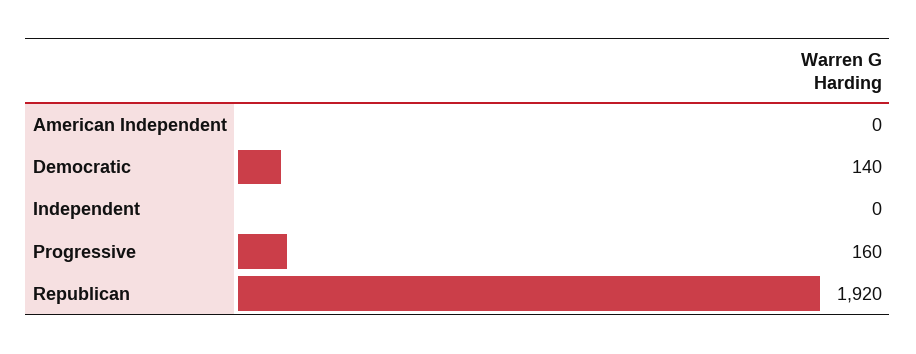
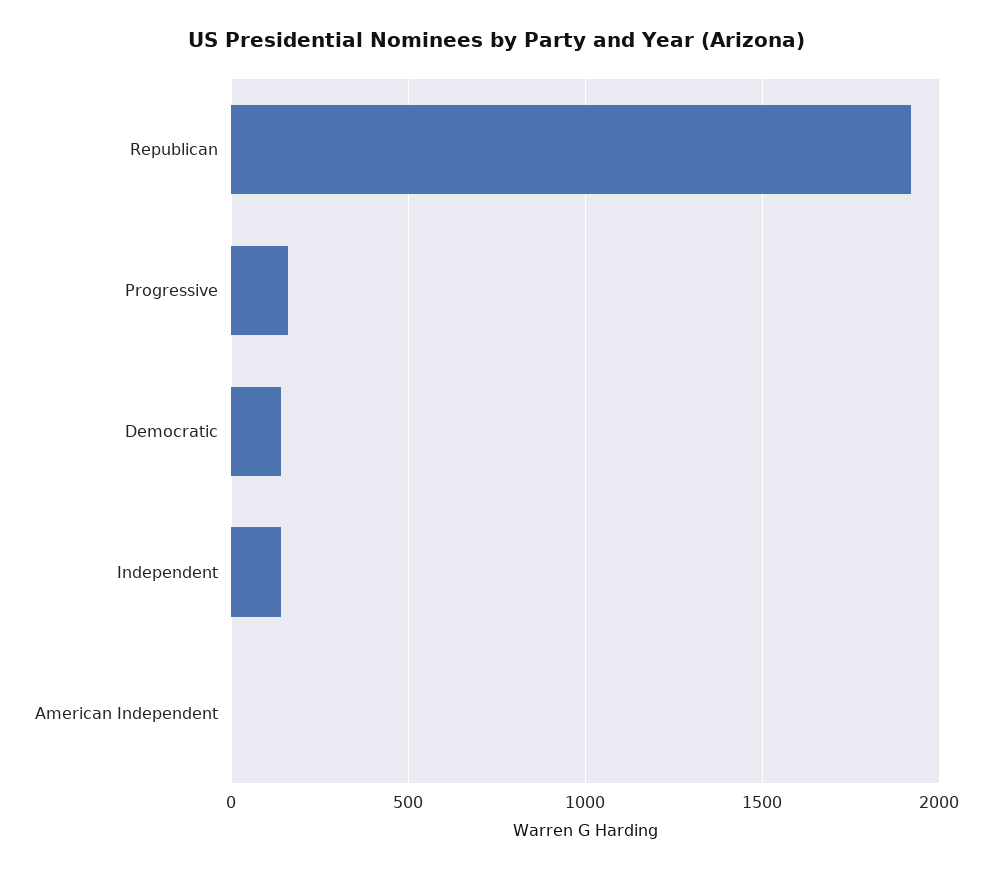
Independent: 0 -> 150

